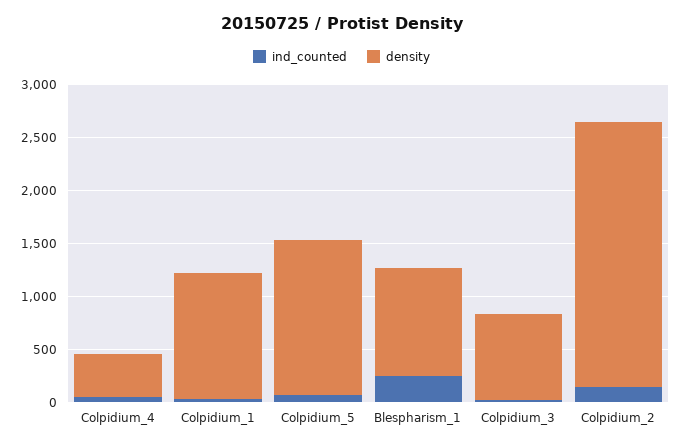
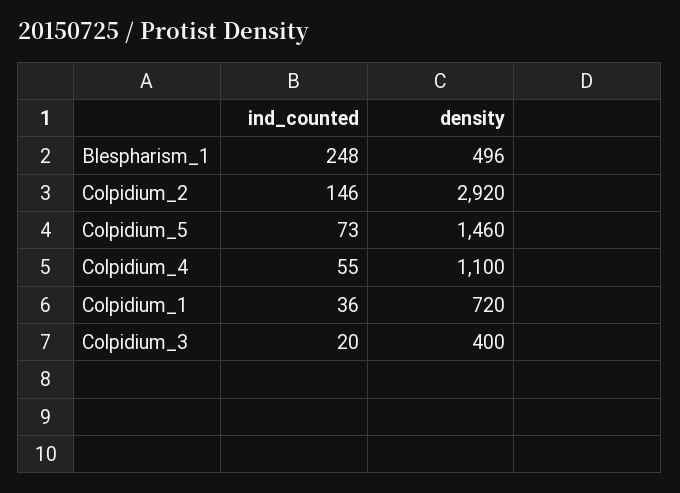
density, Colpidium_4: 400 -> 1100
density, Colpidium_1: 1200 -> 720
density, Blespharism_1: 1000 -> 496
density, Colpidium_3: 800 -> 400
density, Colpidium_2: 2500 -> 2920

